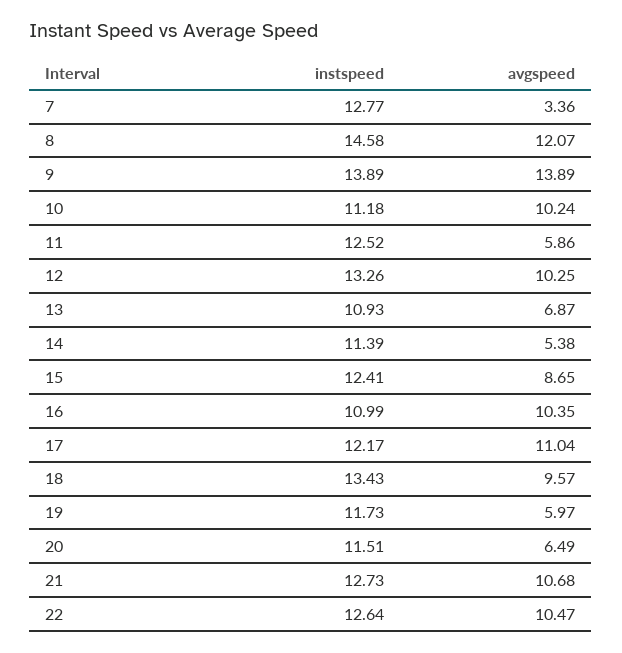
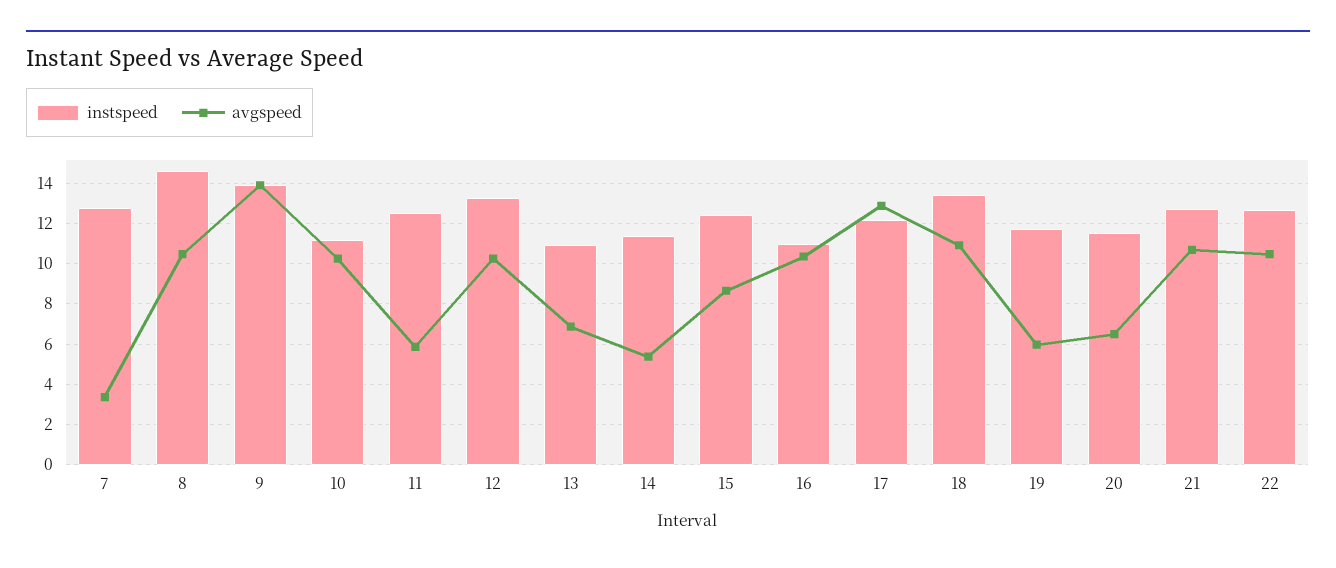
avgspeed, 8: 12.07 -> 10.5
avgspeed, 17: 11.04 -> 13
avgspeed, 18: 9.57 -> 11

